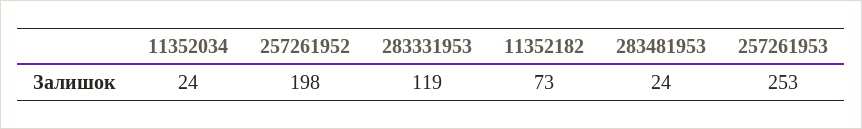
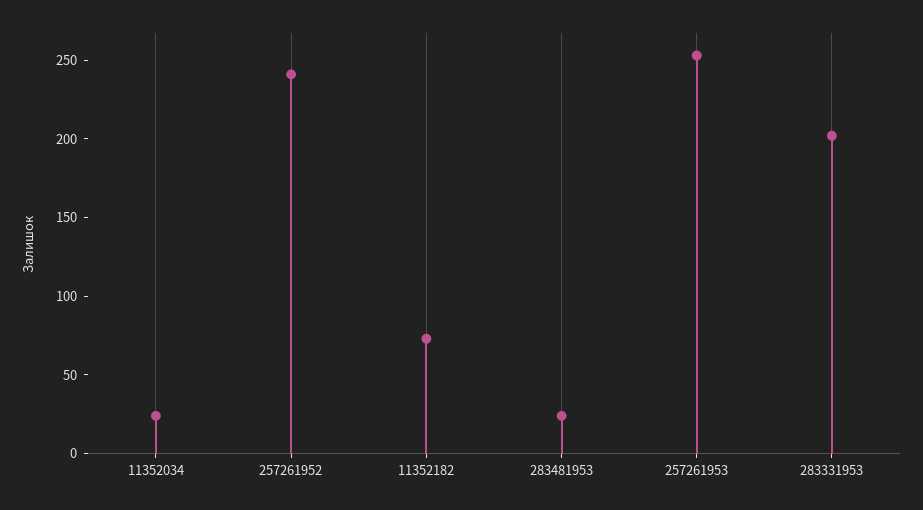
257261952: 198 -> 240
283331953: 119 -> 200

